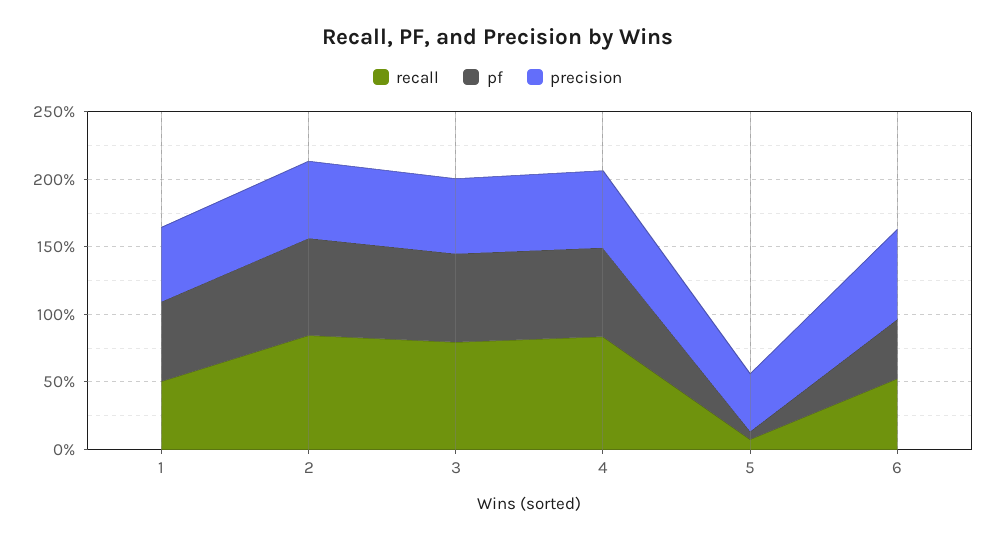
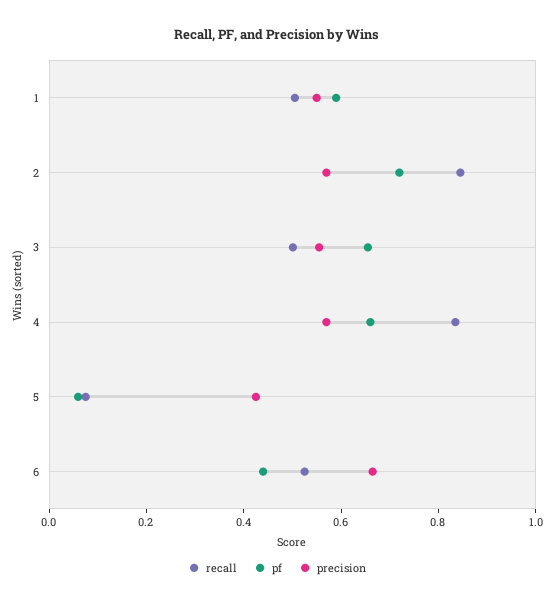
recall, 3: 0.8 -> 0.5

